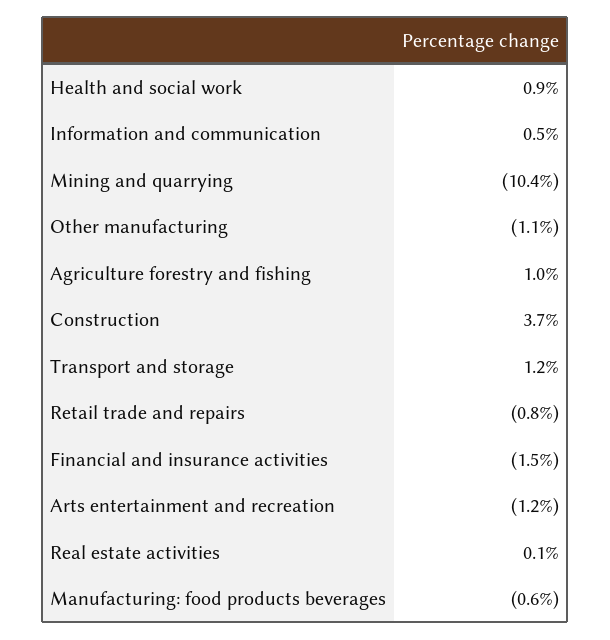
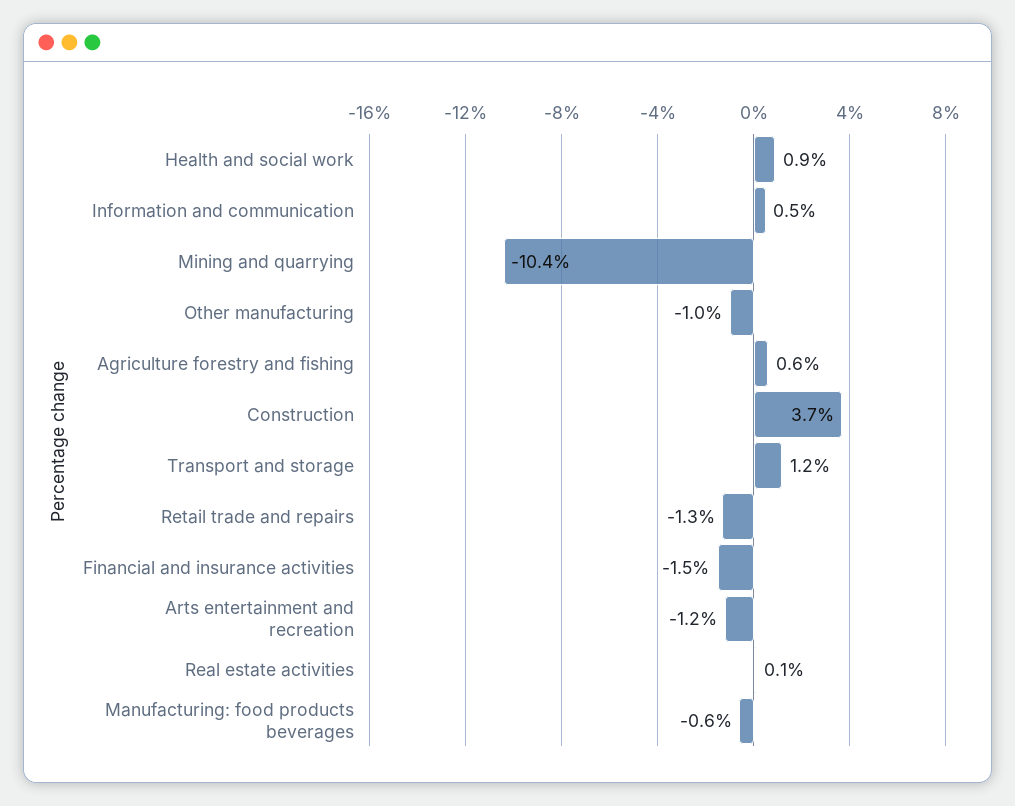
Other manufacturing: -1.1 -> -1
Agriculture forestry and fishing: 1 -> 0.6
Retail trade and repairs: -0.8 -> -1.3

